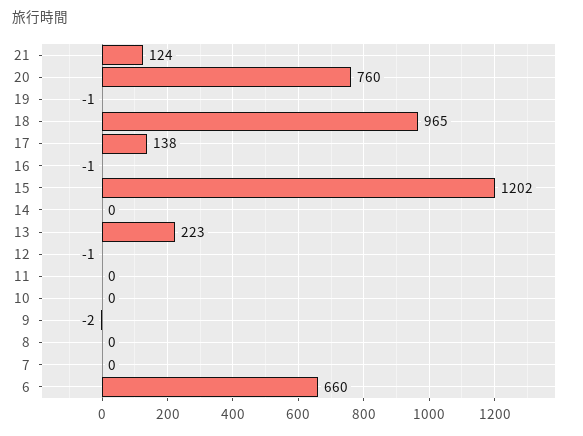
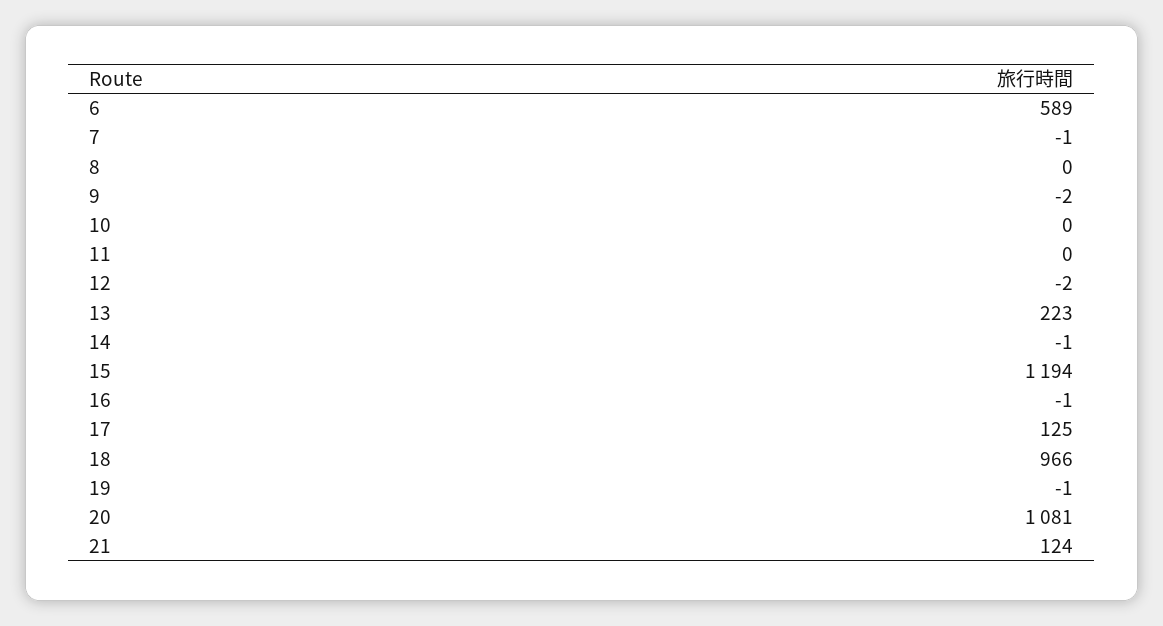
20: 760 -> 1081
18: 965 -> 966
17: 138 -> 125
15: 1202 -> 1194
14: 0 -> -1
12: -1 -> -2
7: 0 -> -1
6: 660 -> 589

